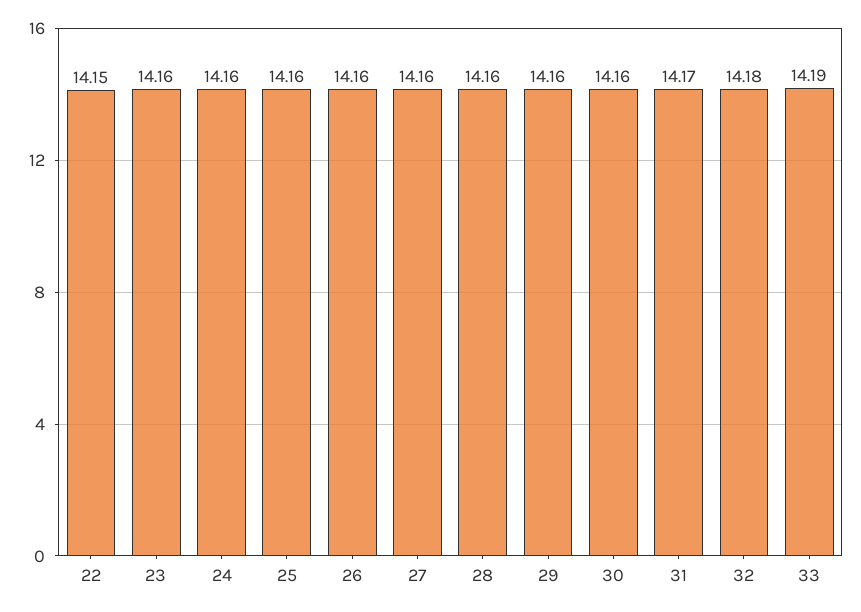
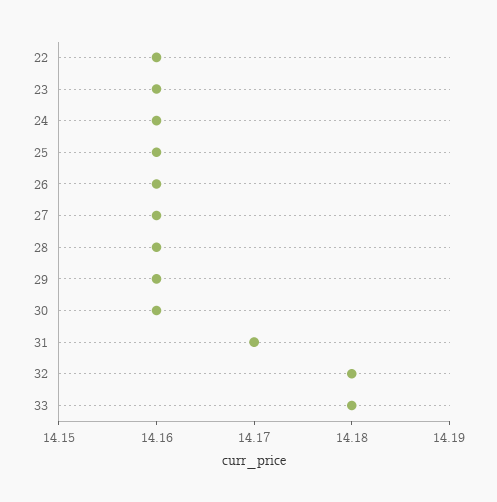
22: 14.15 -> 14.16
33: 14.19 -> 14.18

